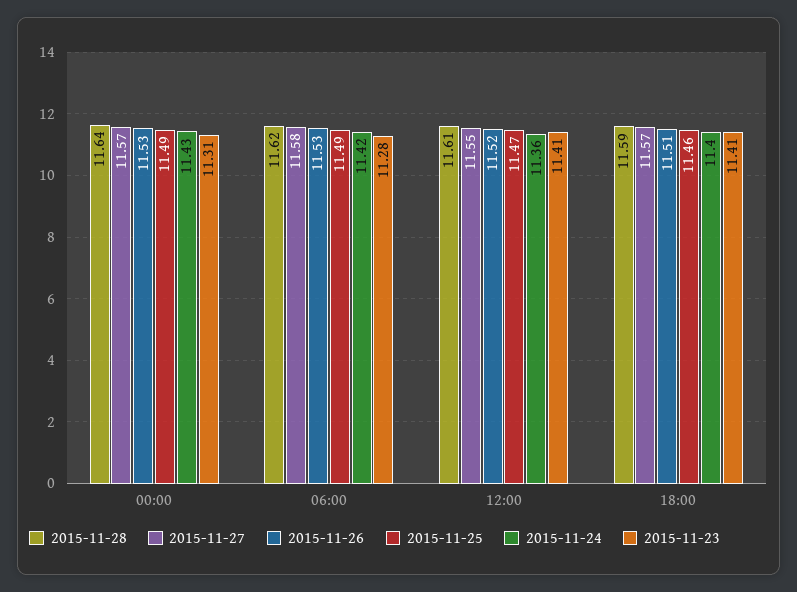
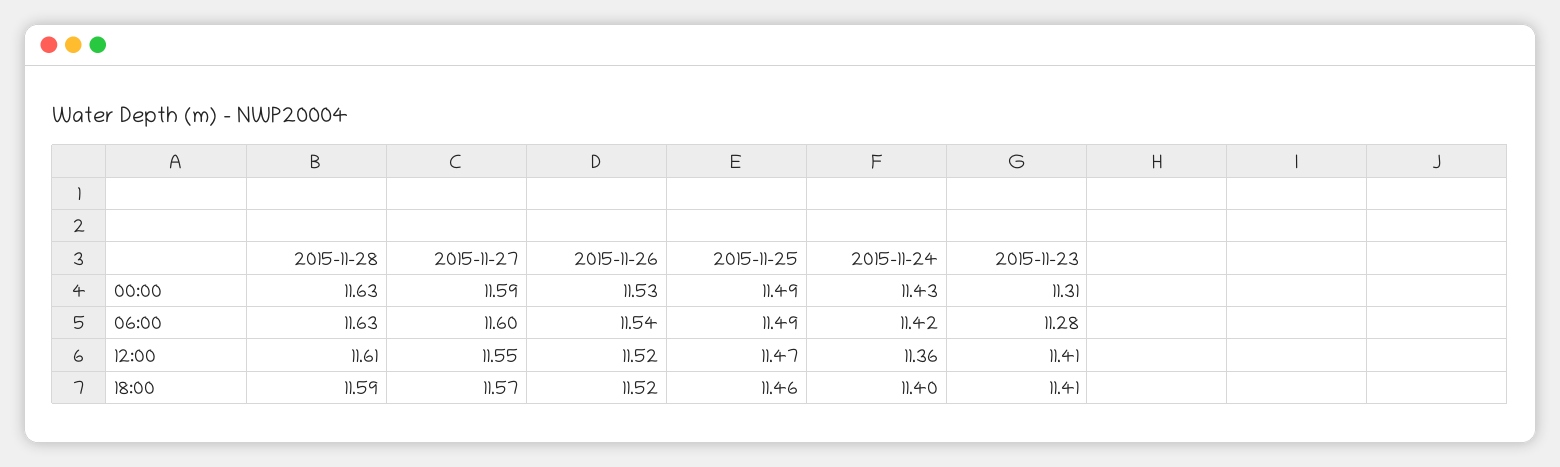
2015-11-28, 00:00: 11.64 -> 11.63
2015-11-27, 00:00: 11.57 -> 11.59
2015-11-28, 06:00: 11.62 -> 11.63
2015-11-27, 06:00: 11.58 -> 11.6
2015-11-26, 06:00: 11.53 -> 11.54
2015-11-26, 18:00: 11.51 -> 11.52

